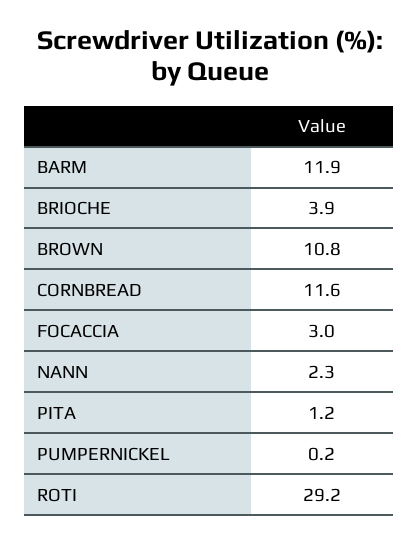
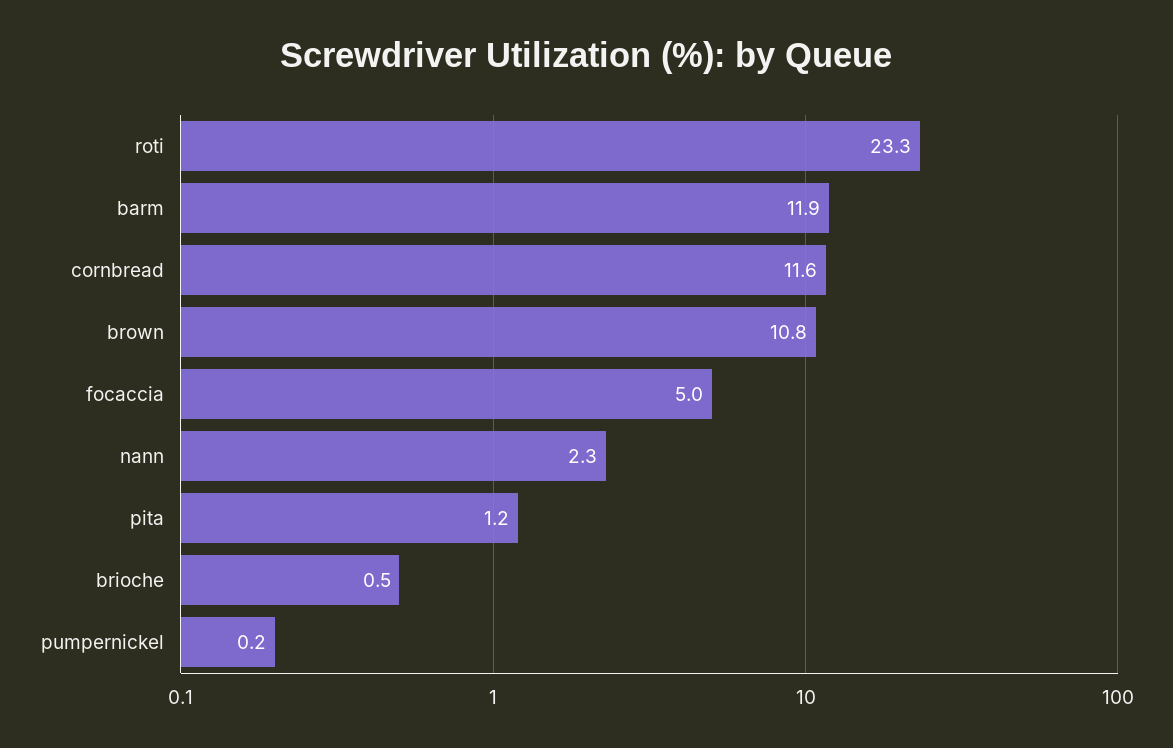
BRIOCHE: 3.9 -> 0.5
FOCACCIA: 3 -> 5
ROTI: 29.2 -> 23.3

